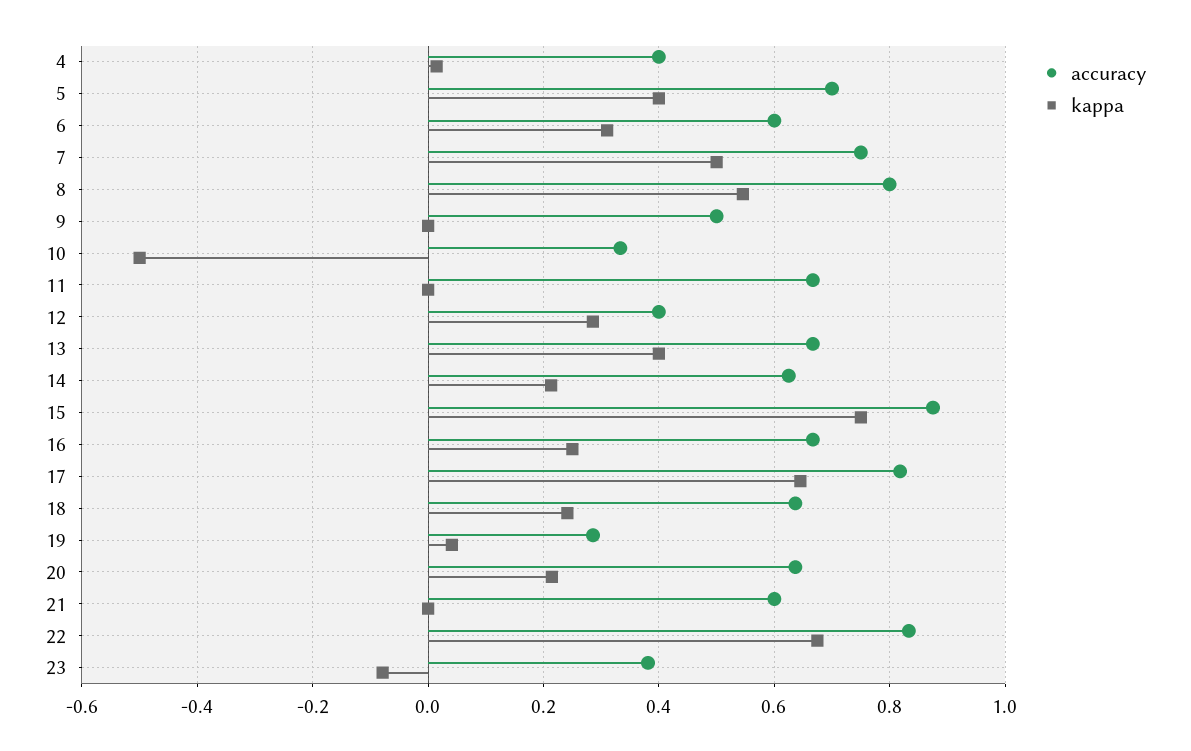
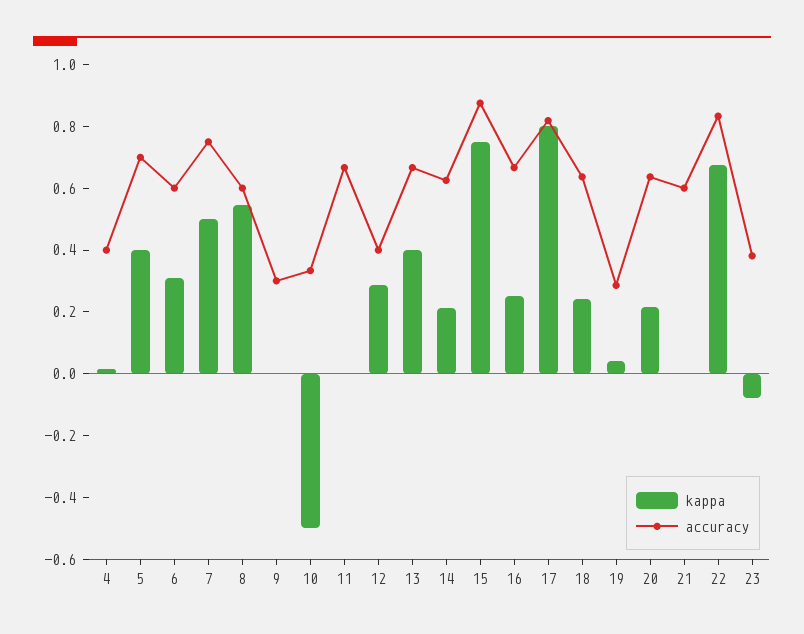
accuracy, 8: 0.8 -> 0.6
accuracy, 9: 0.5 -> 0.3
kappa, 17: 0.64 -> 0.8

